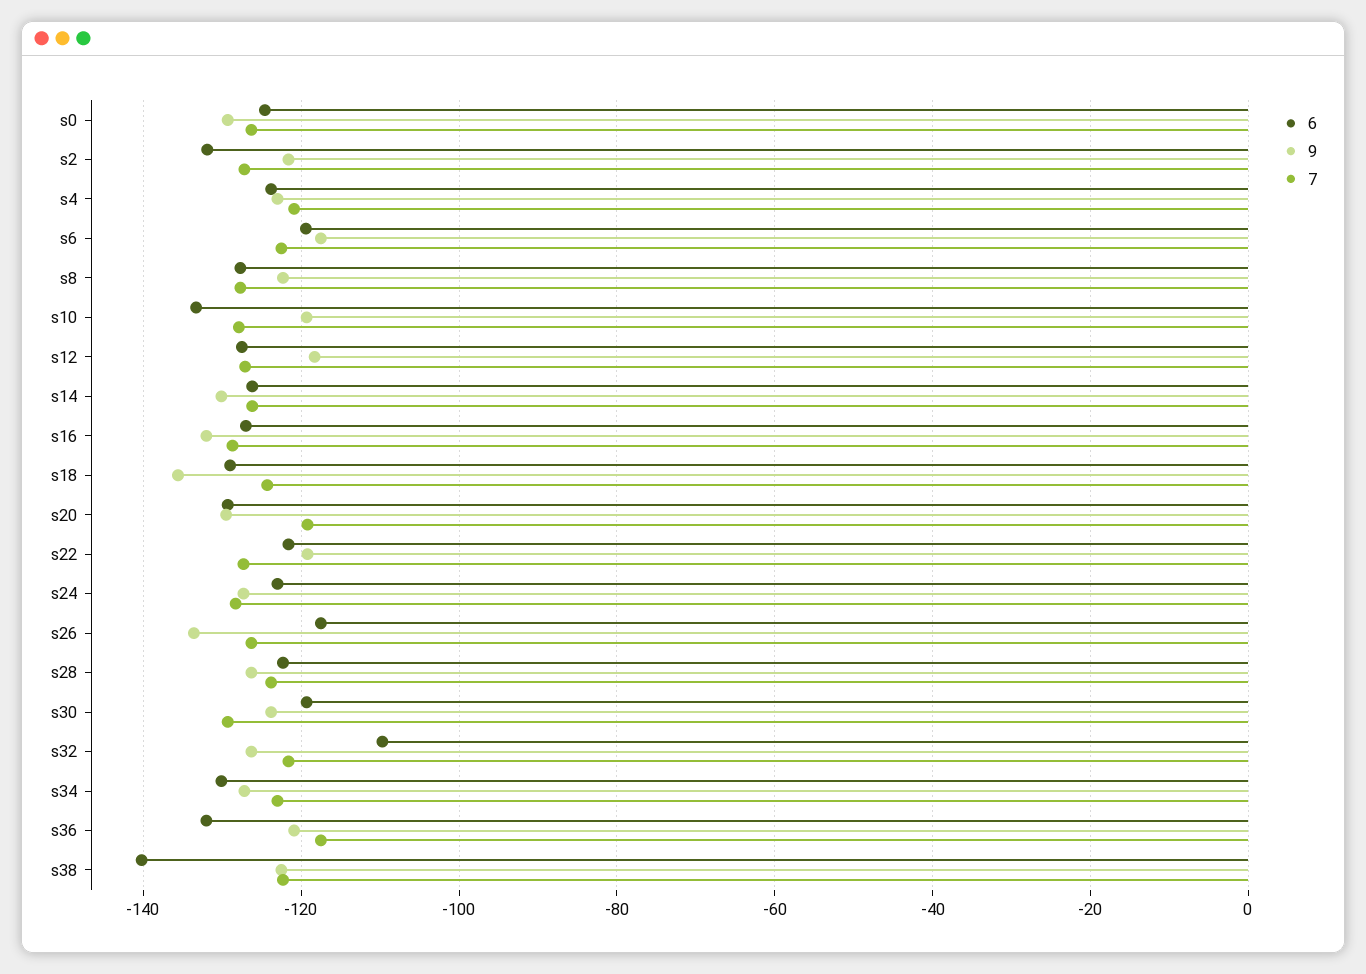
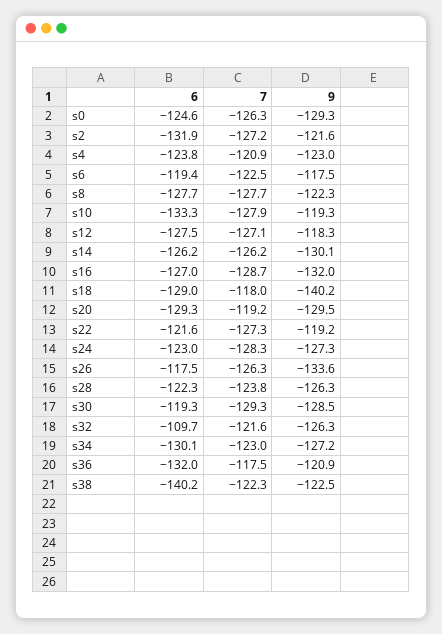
9, s18: -136 -> -140.2
7, s18: -124 -> -118
9, s30: -124 -> -128.5

